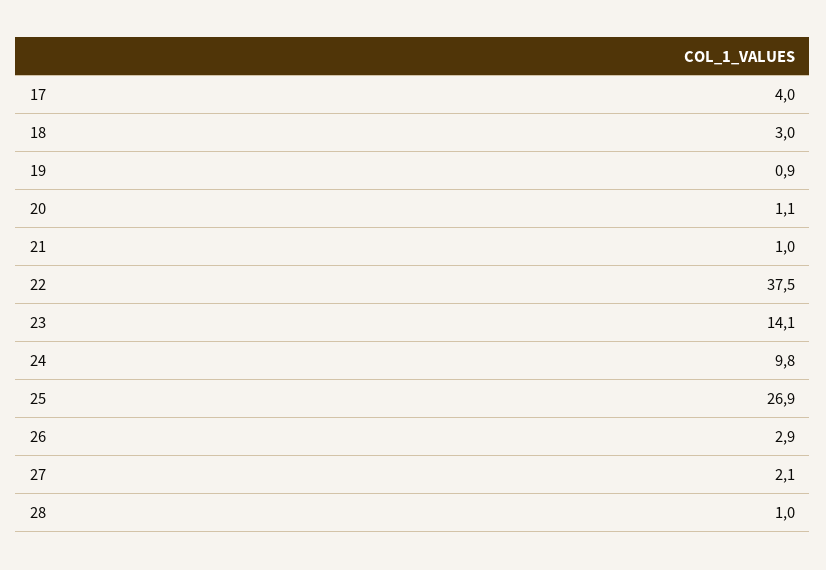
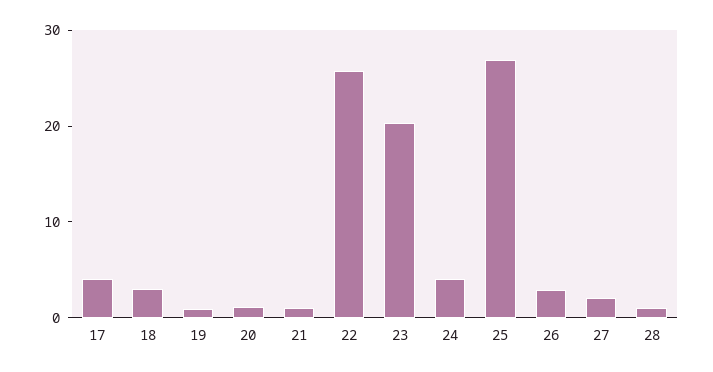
22: 37.5 -> 26
23: 14.1 -> 20
24: 9.8 -> 4

